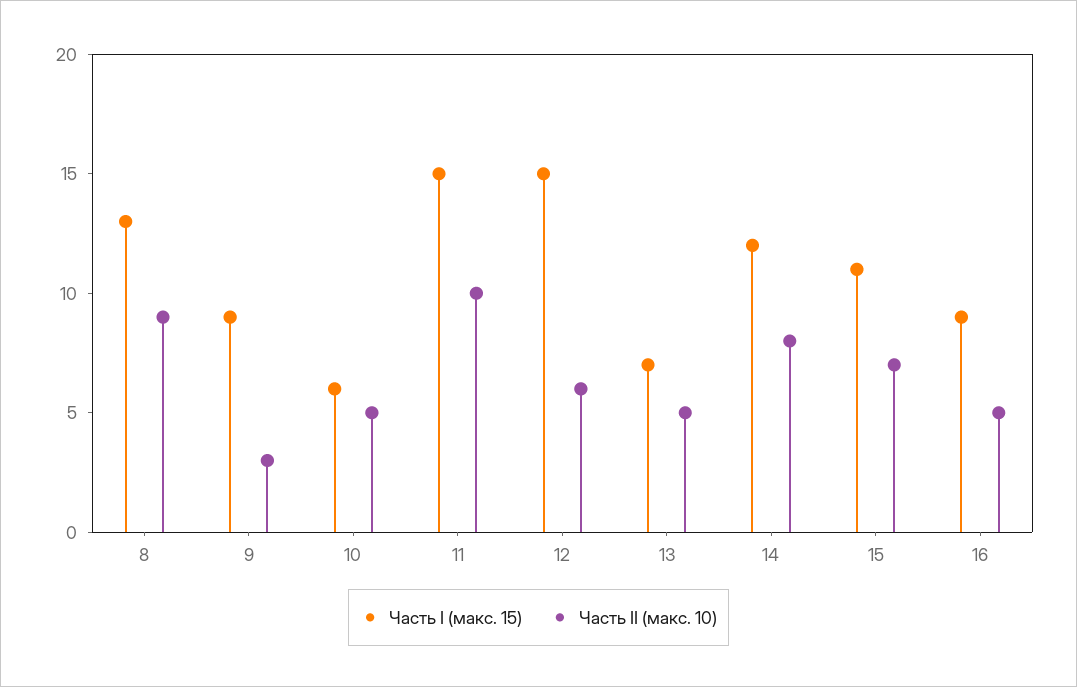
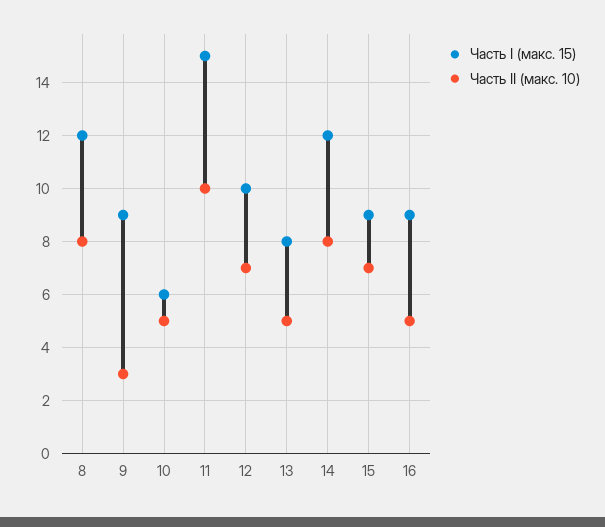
Часть I (макс. 15), 8: 13 -> 12
Часть II (макс. 10), 8: 9 -> 8
Часть I (макс. 15), 12: 15 -> 10
Часть II (макс. 10), 12: 6 -> 7
Часть I (макс. 15), 13: 7 -> 8
Часть I (макс. 15), 15: 11 -> 9

